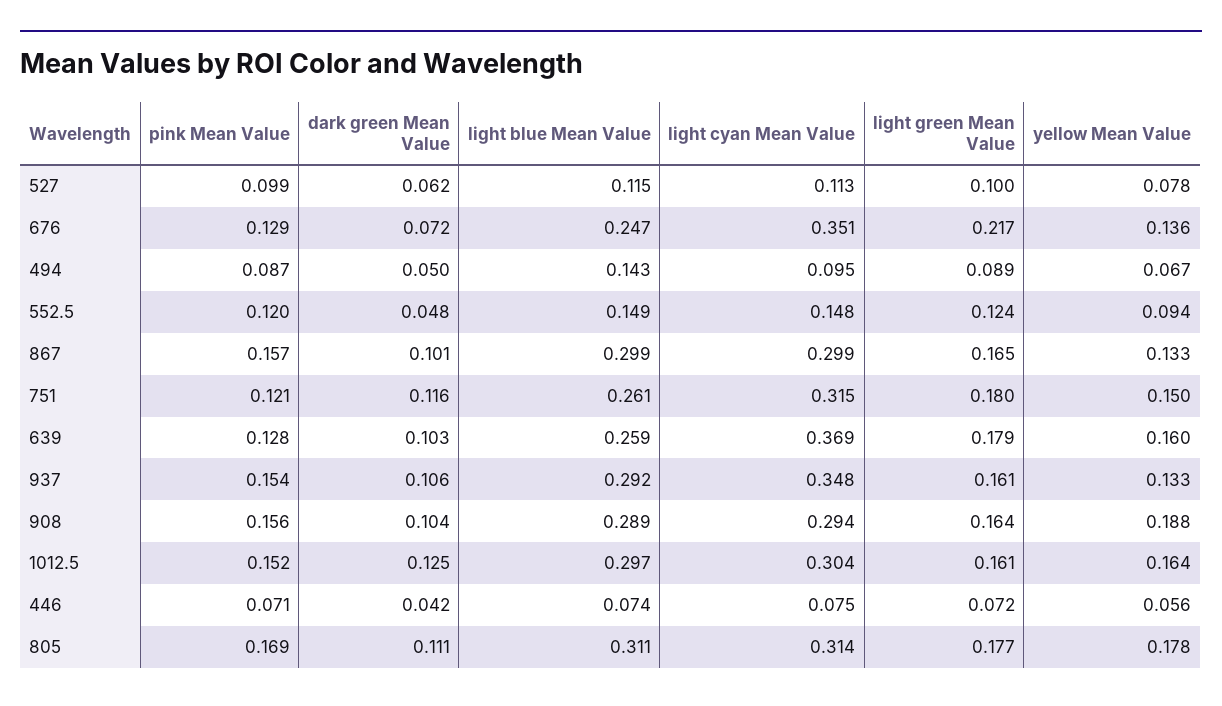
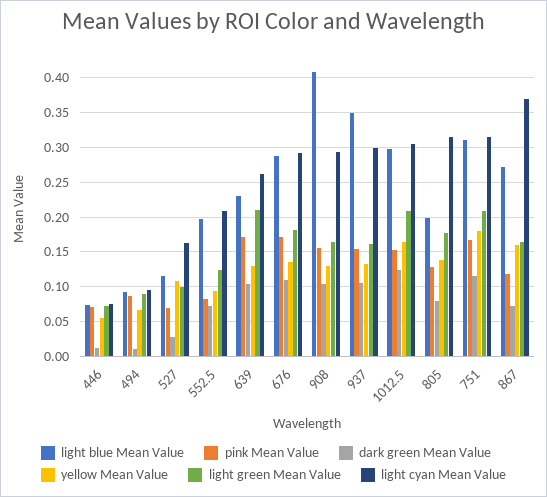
pink Mean Value, 527: 0.099 -> 0.07
dark green Mean Value, 527: 0.062 -> 0.03
light cyan Mean Value, 527: 0.113 -> 0.16
yellow Mean Value, 527: 0.078 -> 0.11
pink Mean Value, 676: 0.129 -> 0.17
dark green Mean Value, 676: 0.072 -> 0.11
light blue Mean Value, 676: 0.247 -> 0.29
light cyan Mean Value, 676: 0.351 -> 0.29
light green Mean Value, 676: 0.217 -> 0.18
dark green Mean Value, 494: 0.05 -> 0.01
light blue Mean Value, 494: 0.143 -> 0.09
pink Mean Value, 552.5: 0.12 -> 0.08
dark green Mean Value, 552.5: 0.048 -> 0.07
light blue Mean Value, 552.5: 0.149 -> 0.2
light cyan Mean Value, 552.5: 0.148 -> 0.21
pink Mean Value, 867: 0.157 -> 0.12
dark green Mean Value, 867: 0.101 -> 0.07
light blue Mean Value, 867: 0.299 -> 0.27
light cyan Mean Value, 867: 0.299 -> 0.37
yellow Mean Value, 867: 0.133 -> 0.16
pink Mean Value, 751: 0.121 -> 0.17
light blue Mean Value, 751: 0.261 -> 0.31
light green Mean Value, 751: 0.18 -> 0.21
yellow Mean Value, 751: 0.15 -> 0.18
pink Mean Value, 639: 0.128 -> 0.17
light blue Mean Value, 639: 0.259 -> 0.23
light cyan Mean Value, 639: 0.369 -> 0.26
light green Mean Value, 639: 0.179 -> 0.21
yellow Mean Value, 639: 0.16 -> 0.13
light blue Mean Value, 937: 0.292 -> 0.35
light cyan Mean Value, 937: 0.348 -> 0.3
light blue Mean Value, 908: 0.289 -> 0.41
yellow Mean Value, 908: 0.188 -> 0.13
light green Mean Value, 1012.5: 0.161 -> 0.21
dark green Mean Value, 446: 0.042 -> 0.01
pink Mean Value, 805: 0.169 -> 0.13
dark green Mean Value, 805: 0.111 -> 0.08
light blue Mean Value, 805: 0.311 -> 0.2
yellow Mean Value, 805: 0.178 -> 0.14

